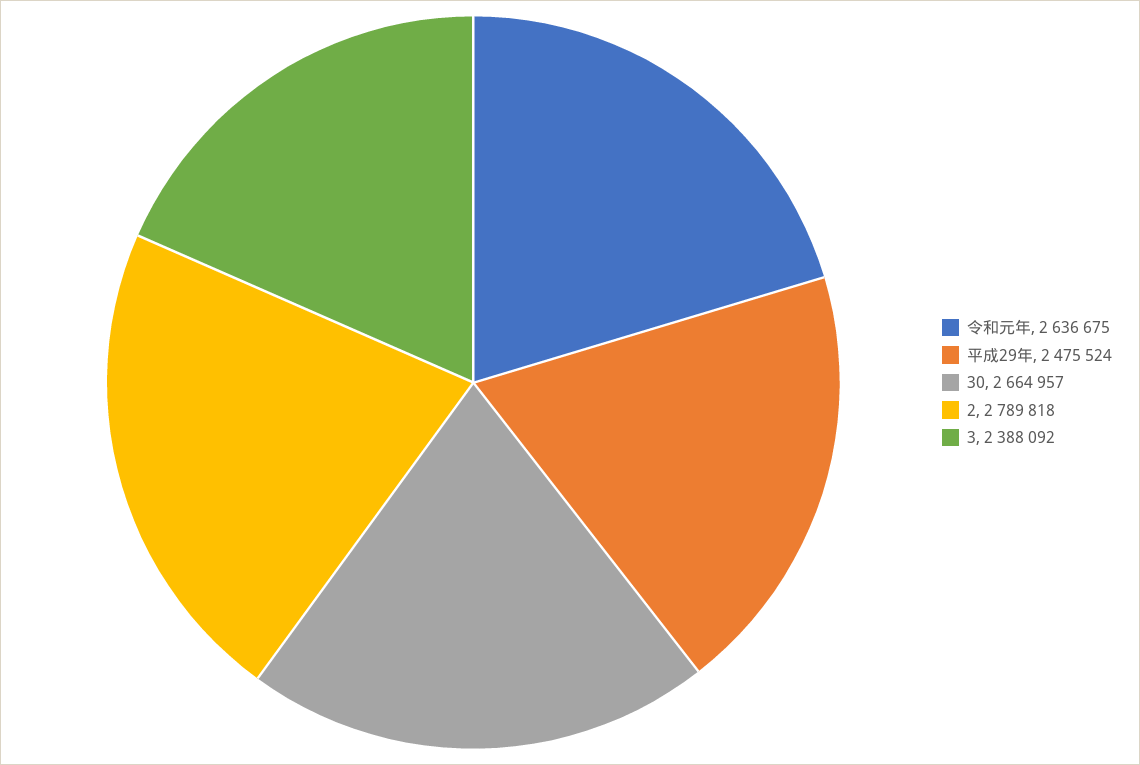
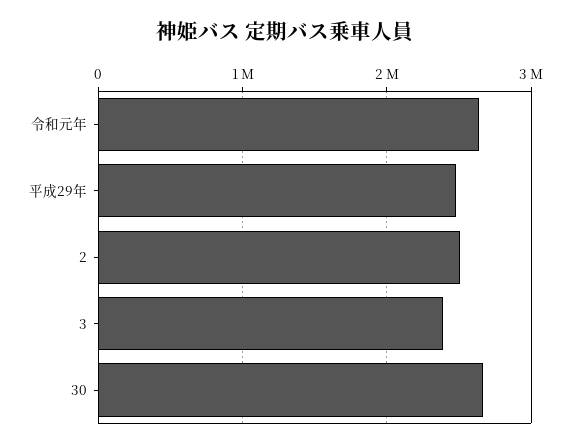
2: 2789818 -> 2500000

